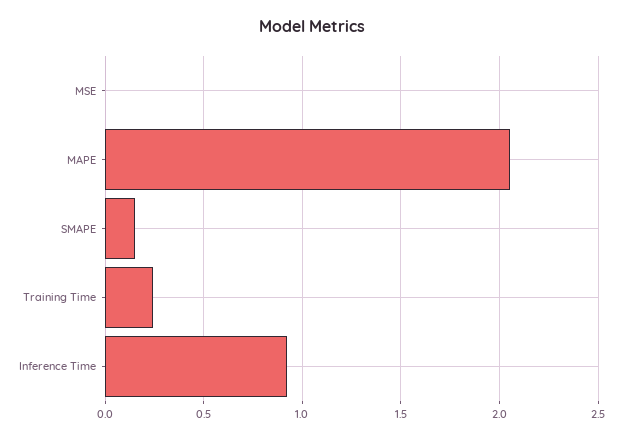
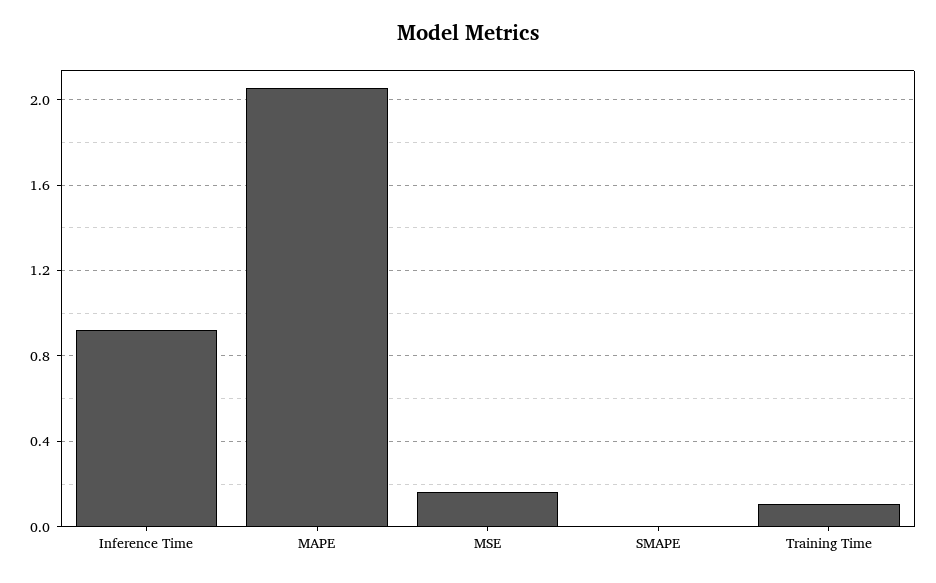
MSE: 0 -> 0.15
SMAPE: 0.15 -> 0
Training Time: 0.25 -> 0.1

